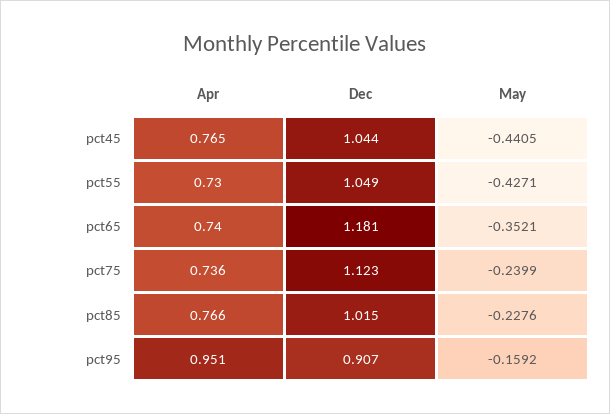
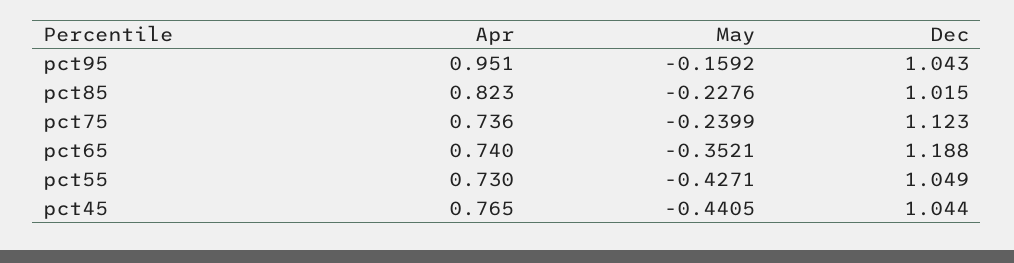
Dec, pct65: 1.181 -> 1.188
Apr, pct85: 0.766 -> 0.823
Dec, pct95: 0.907 -> 1.043

